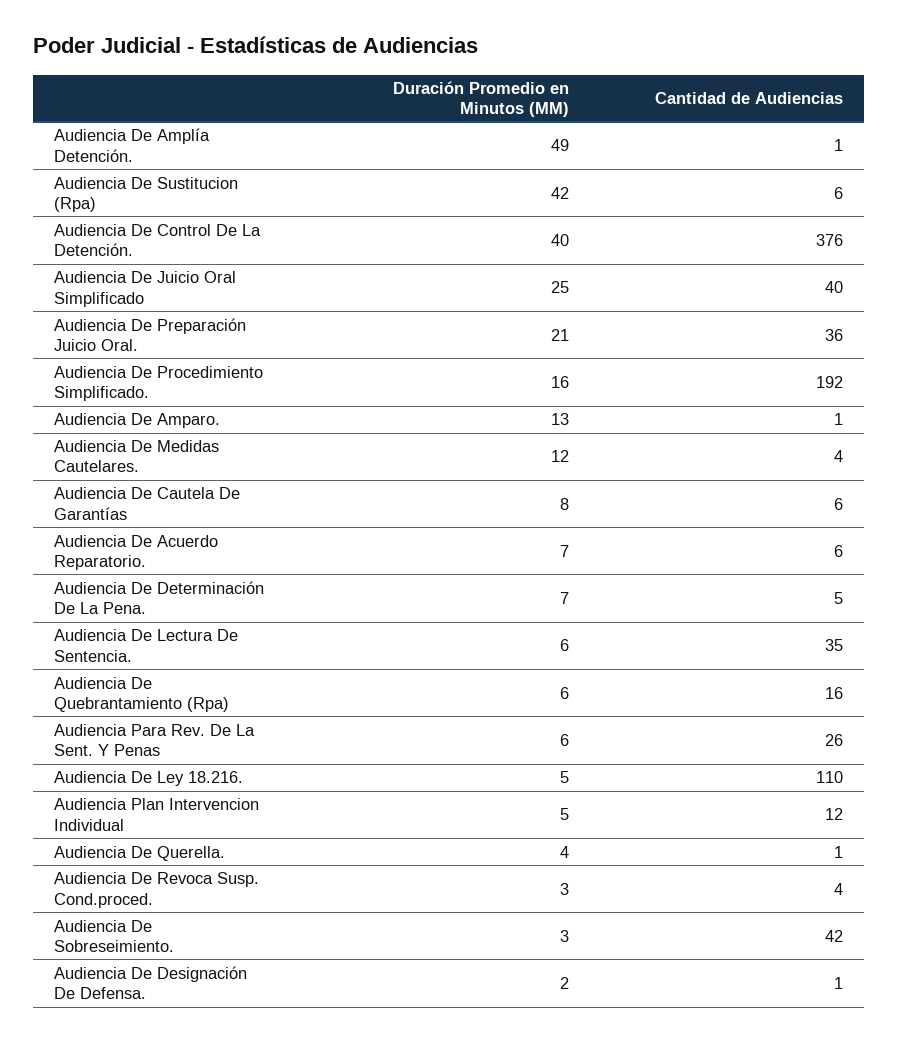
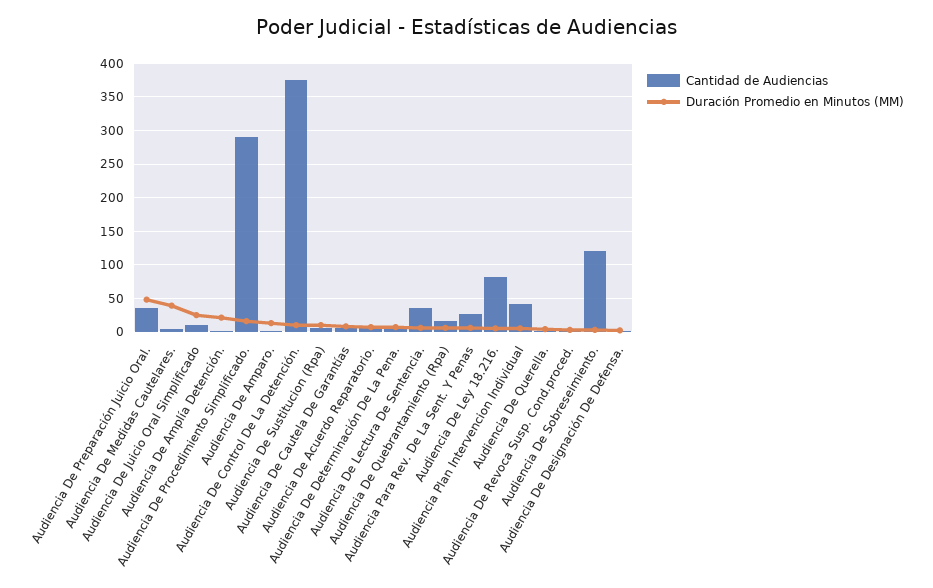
Duración Promedio en Minutos (MM), Audiencia De Amplía Detención.: 49 -> 20
Duración Promedio en Minutos (MM), Audiencia De Sustitucion (Rpa): 42 -> 10
Duración Promedio en Minutos (MM), Audiencia De Control De La Detención.: 40 -> 10
Cantidad de Audiencias, Audiencia De Juicio Oral Simplificado: 40 -> 10
Duración Promedio en Minutos (MM), Audiencia De Preparación Juicio Oral.: 21 -> 50
Cantidad de Audiencias, Audiencia De Procedimiento Simplificado.: 192 -> 290
Duración Promedio en Minutos (MM), Audiencia De Medidas Cautelares.: 12 -> 40
Cantidad de Audiencias, Audiencia De Ley 18.216.: 110 -> 80
Cantidad de Audiencias, Audiencia Plan Intervencion Individual: 12 -> 40
Cantidad de Audiencias, Audiencia De Sobreseimiento.: 42 -> 120

